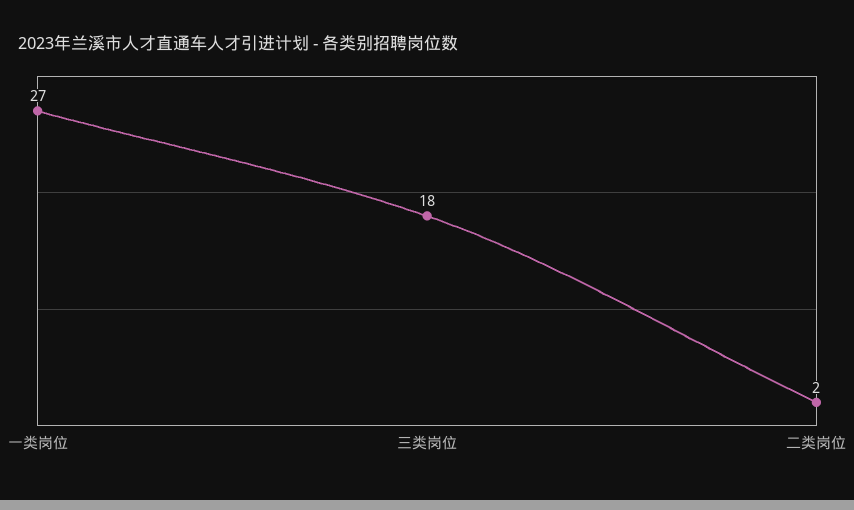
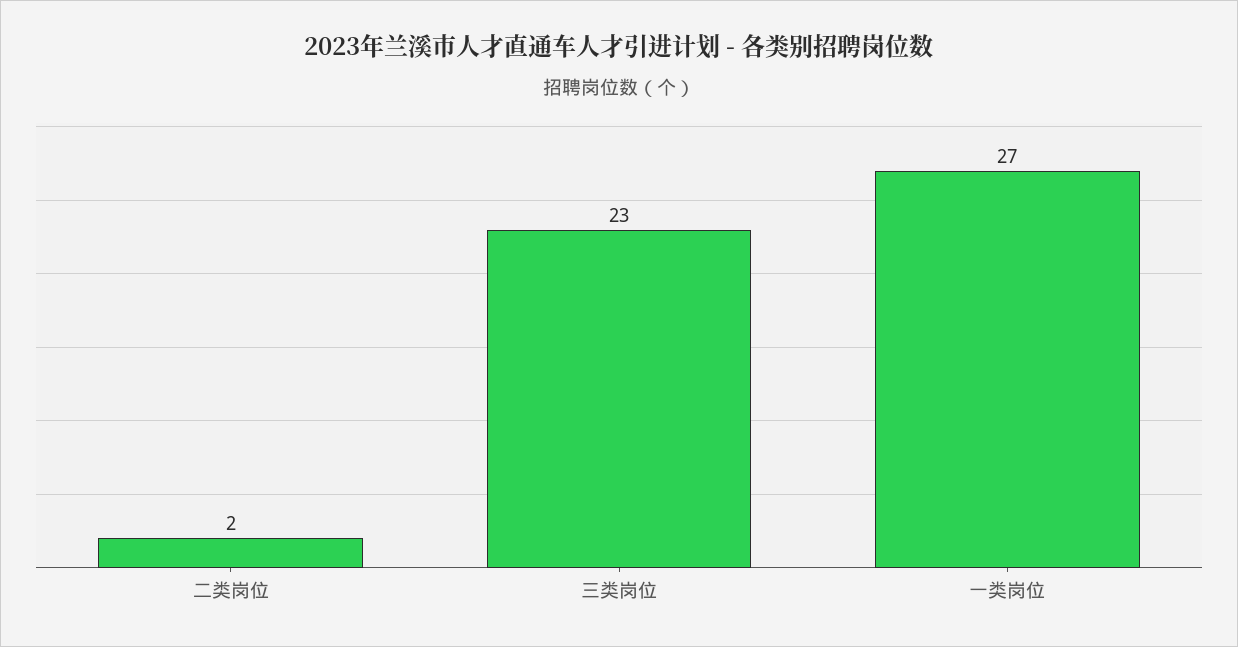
三类岗位: 18 -> 23

